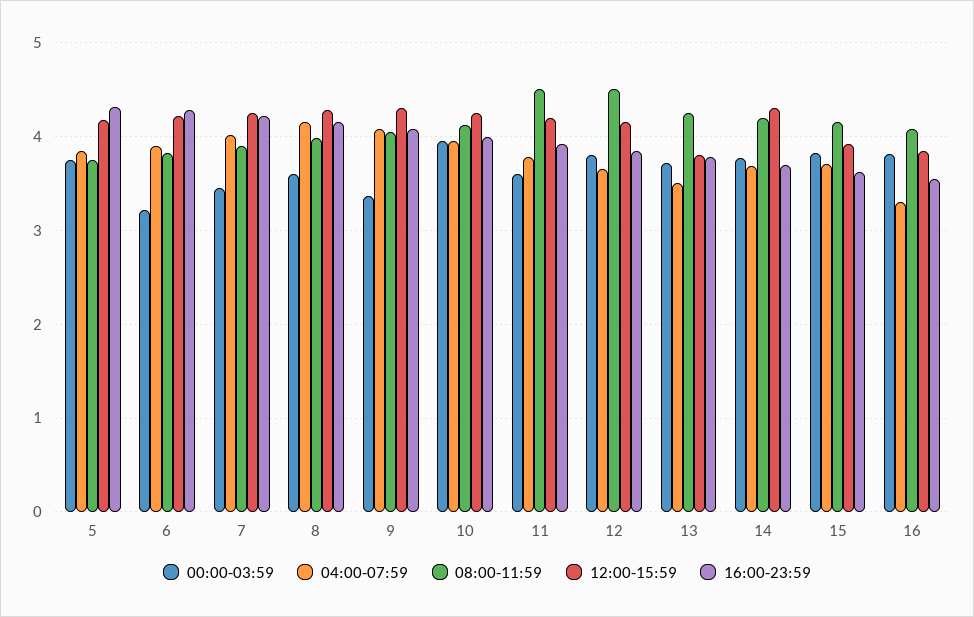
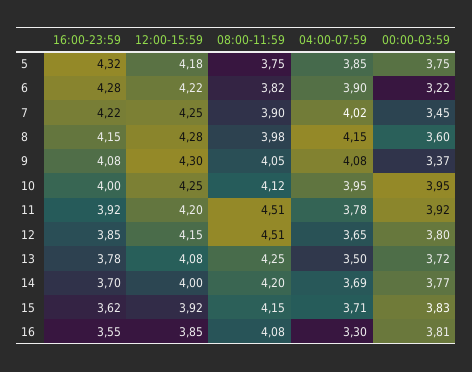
00:00-03:59, 11: 3.6 -> 3.92
12:00-15:59, 13: 3.8 -> 4.08
12:00-15:59, 14: 4.3 -> 4

